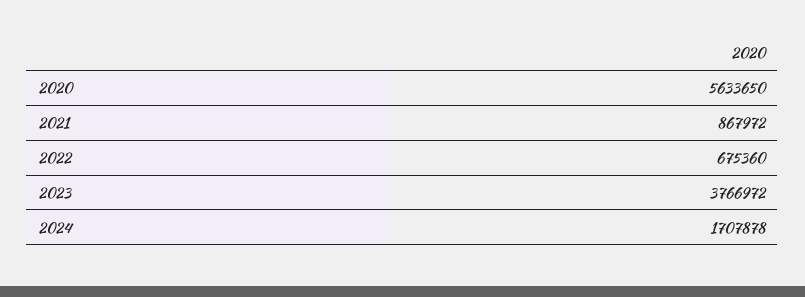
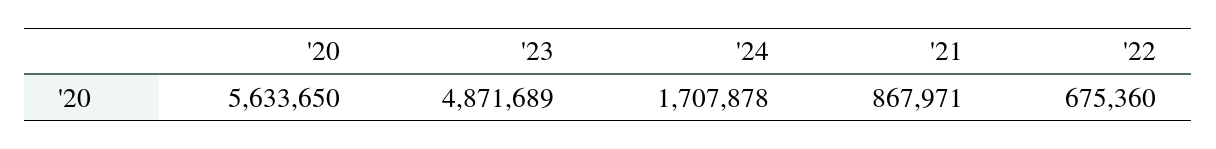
2021: 867972 -> 867971
2023: 3766972 -> 4871689

